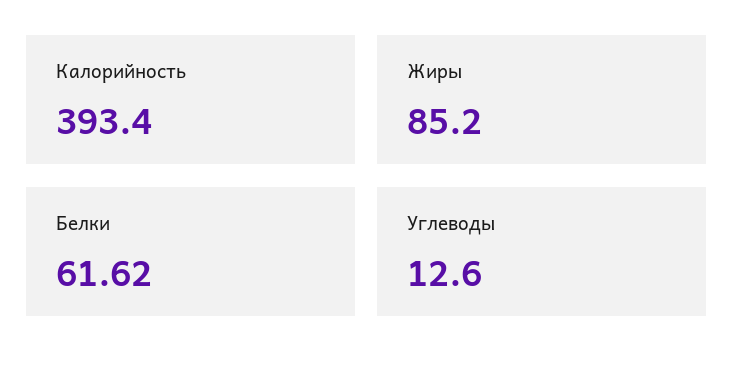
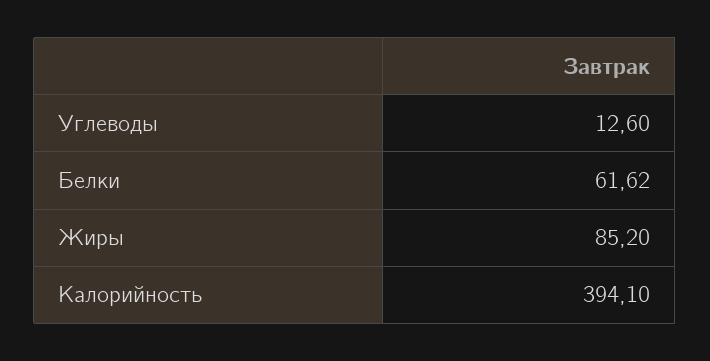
Калорийность: 393.4 -> 394.1

